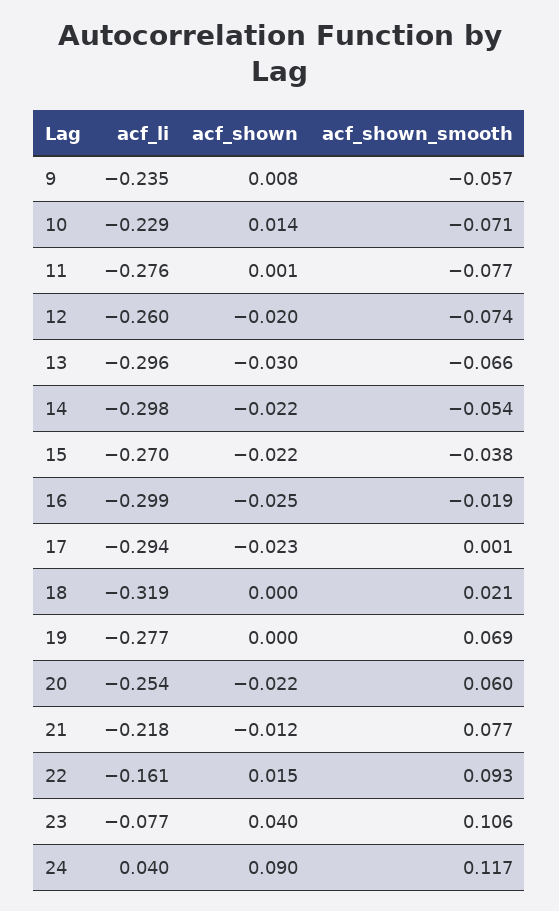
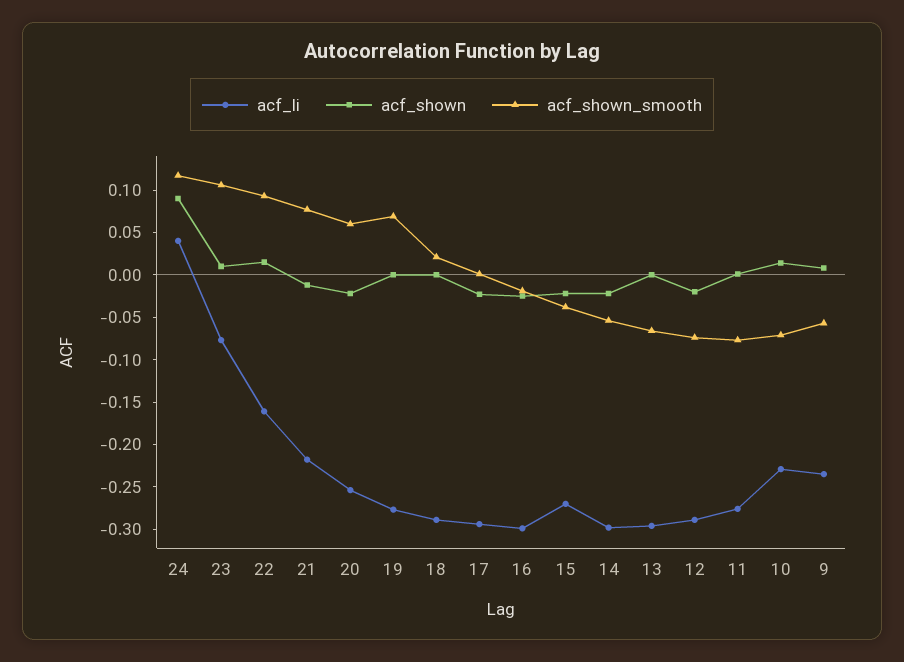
acf_li, 12: -0.26 -> -0.29
acf_shown, 13: -0.03 -> 0
acf_li, 18: -0.319 -> -0.29
acf_shown, 23: 0.04 -> 0.01

